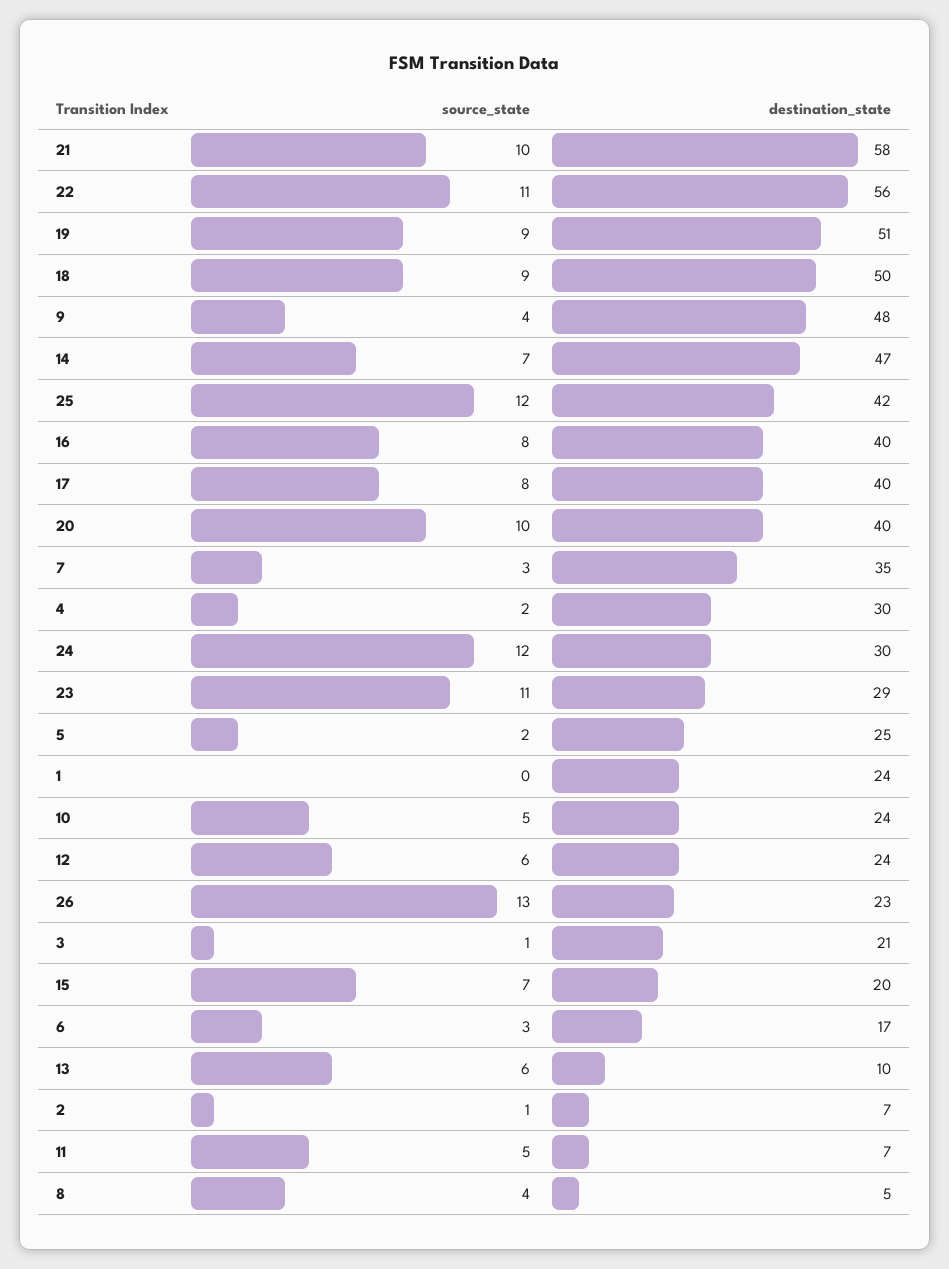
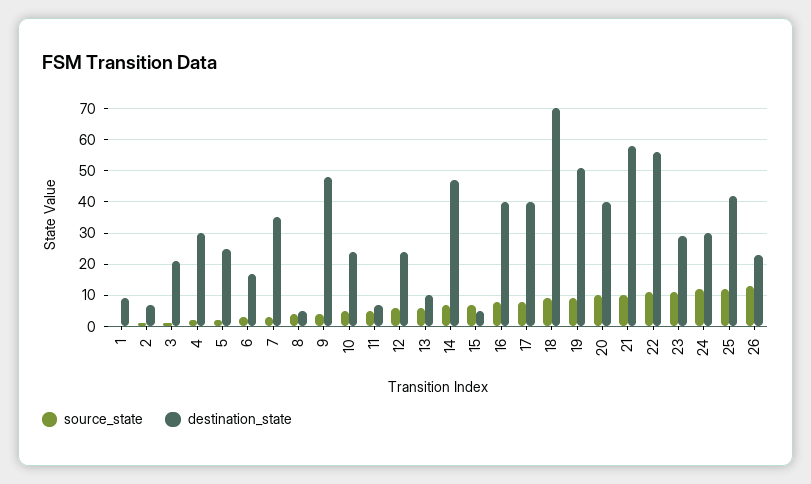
destination_state, 18: 50 -> 70
destination_state, 1: 24 -> 10
destination_state, 15: 20 -> 5

